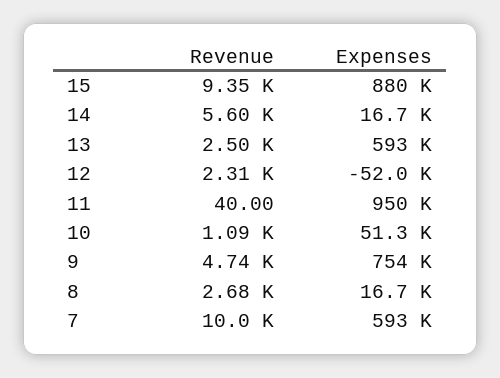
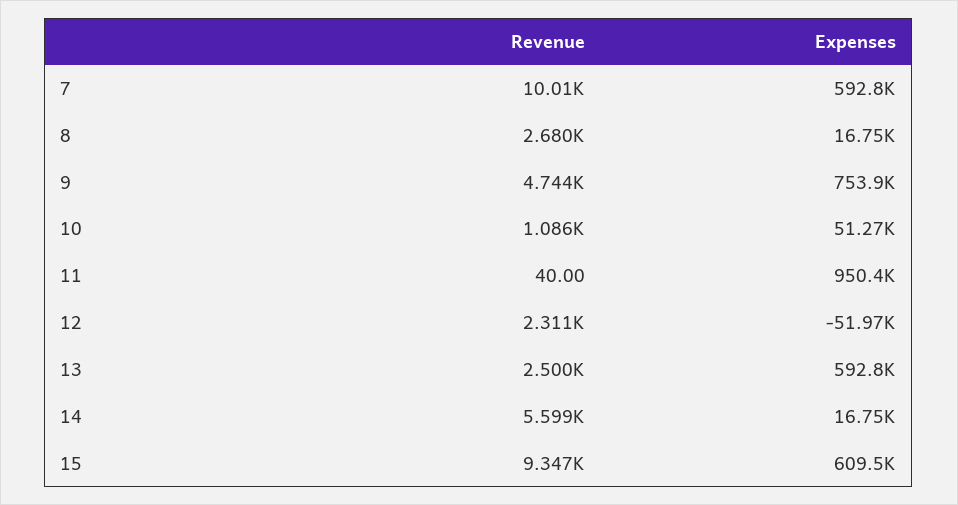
Expenses, 15: 880000 -> 609500

